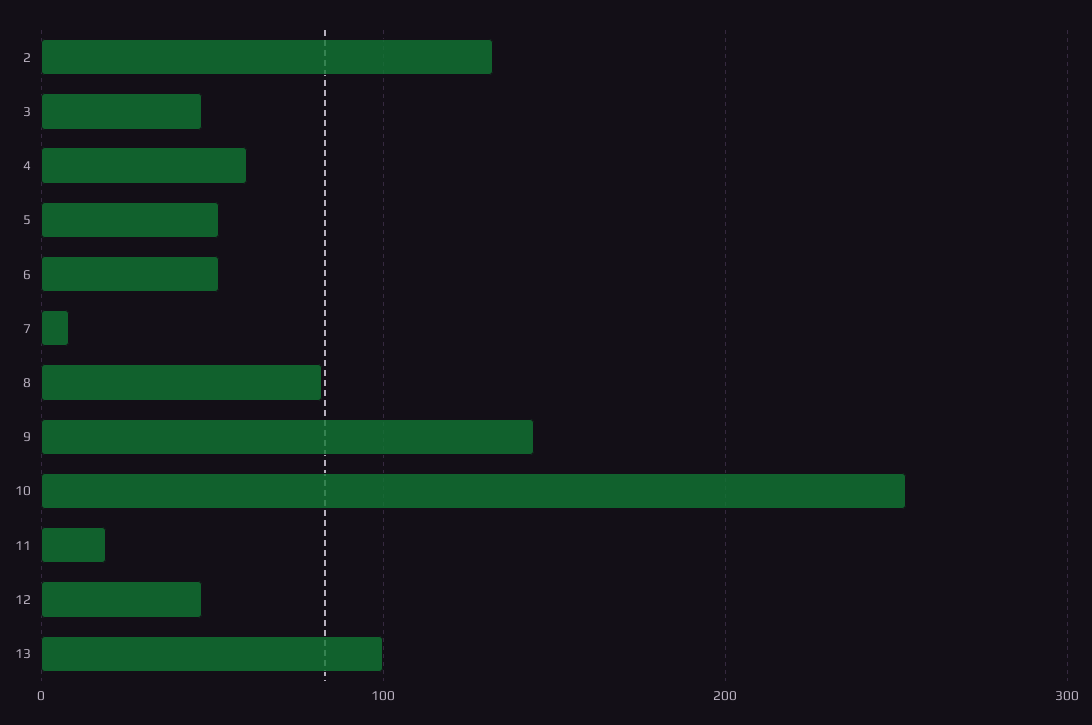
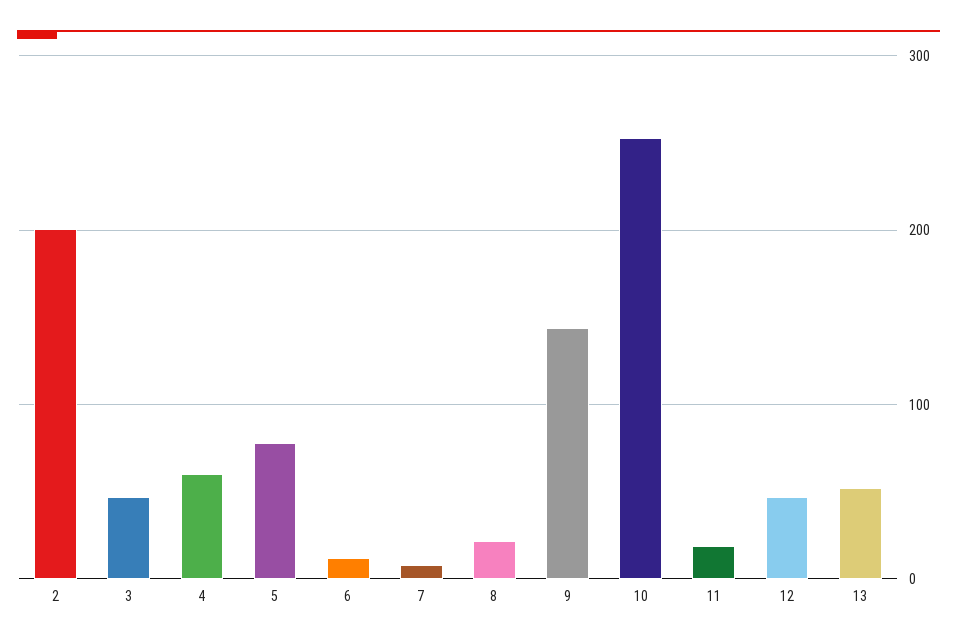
2: 130 -> 200
5: 50 -> 80
6: 50 -> 10
8: 80 -> 20
13: 100 -> 50

